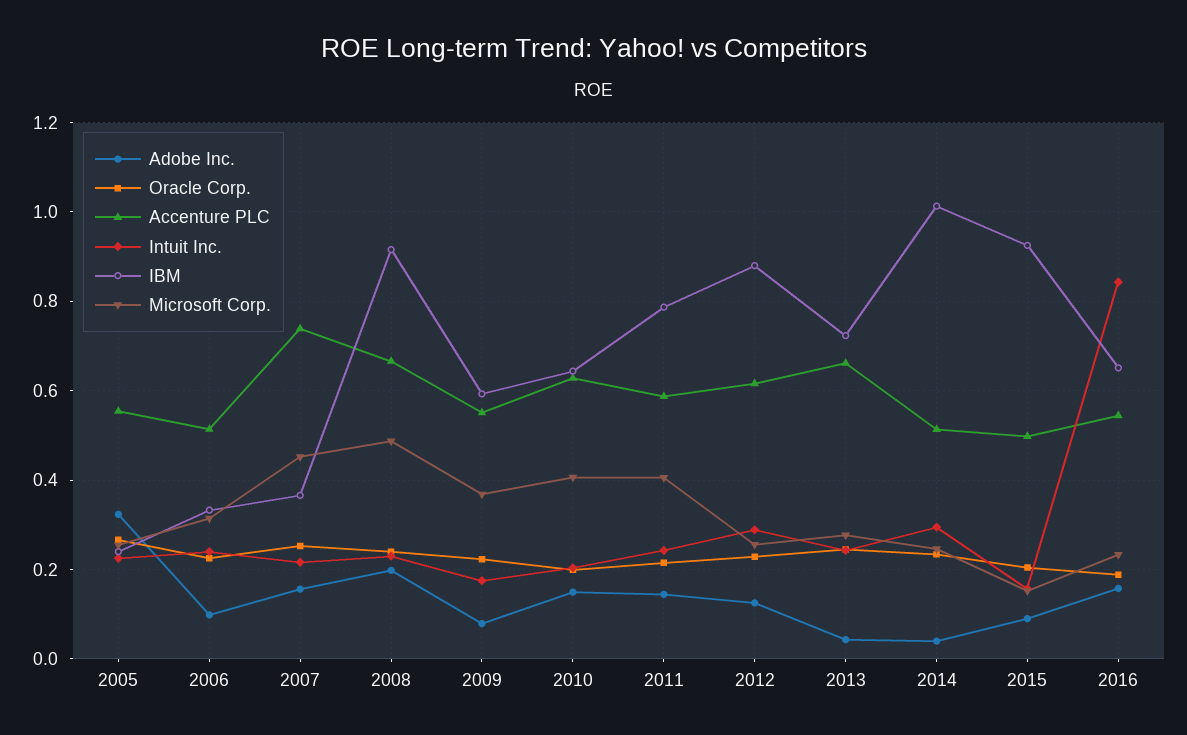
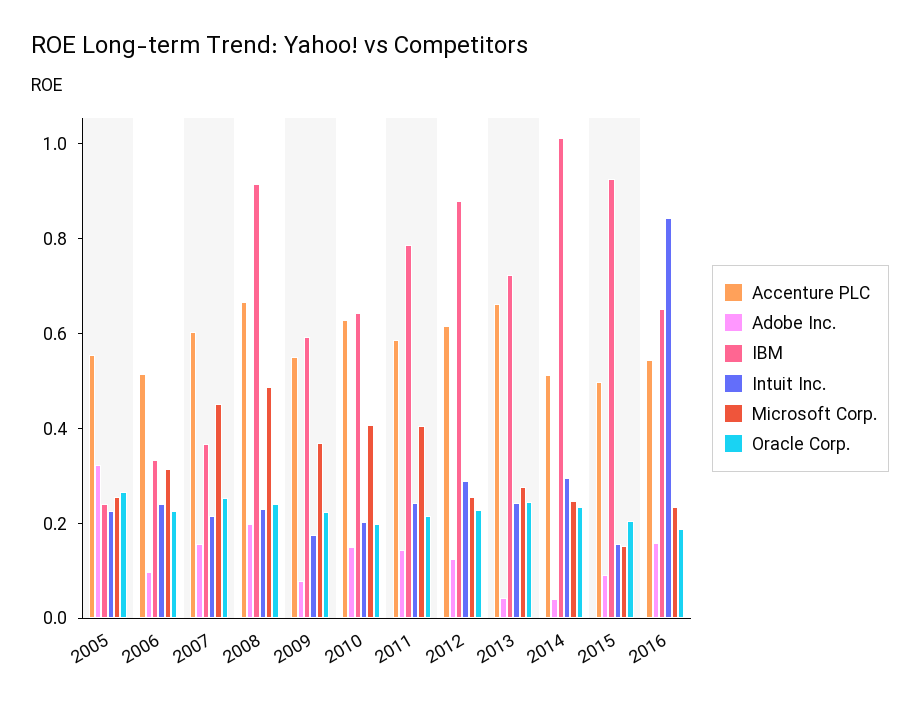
Accenture PLC, 2007: 0.74 -> 0.6

